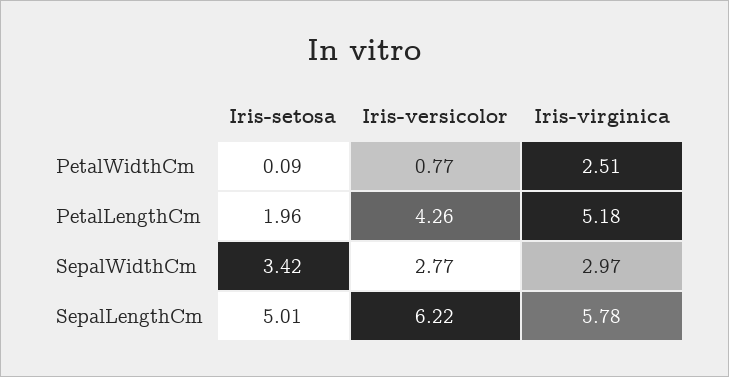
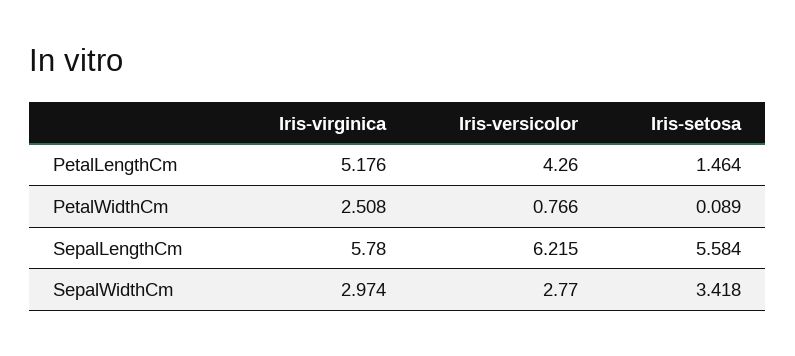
Iris-setosa, PetalLengthCm: 1.96 -> 1.464
Iris-setosa, SepalLengthCm: 5.01 -> 5.584

